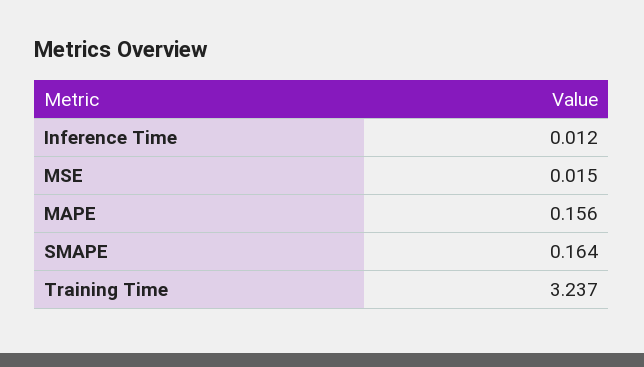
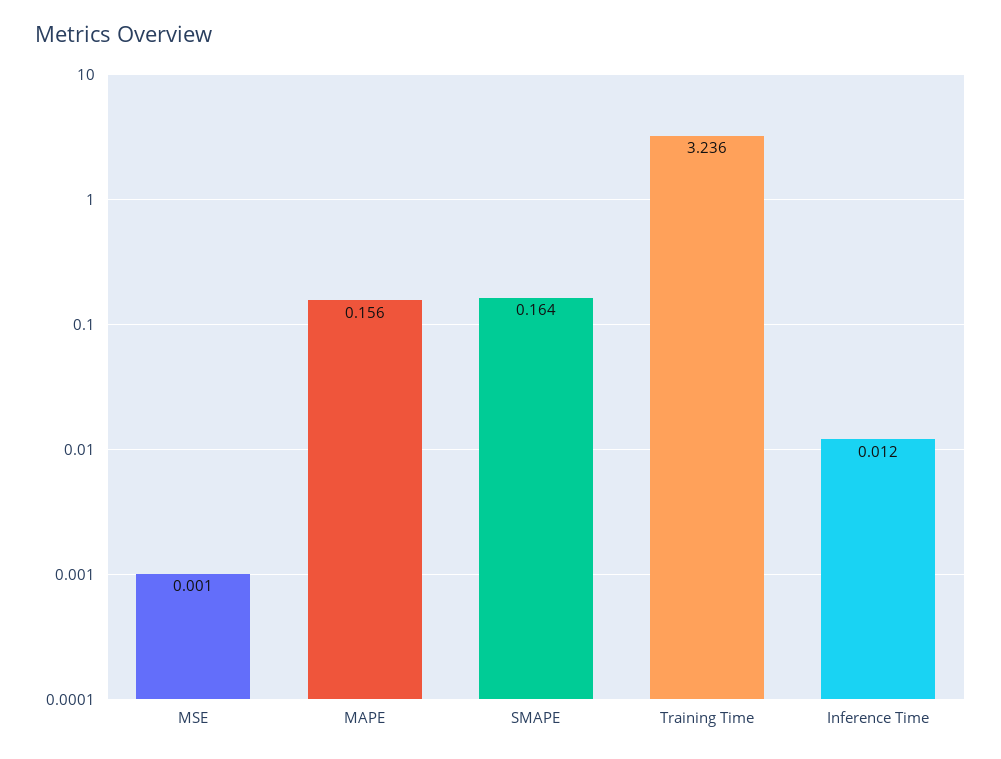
MSE: 0.015 -> 0.001
Training Time: 3.237 -> 3.236

